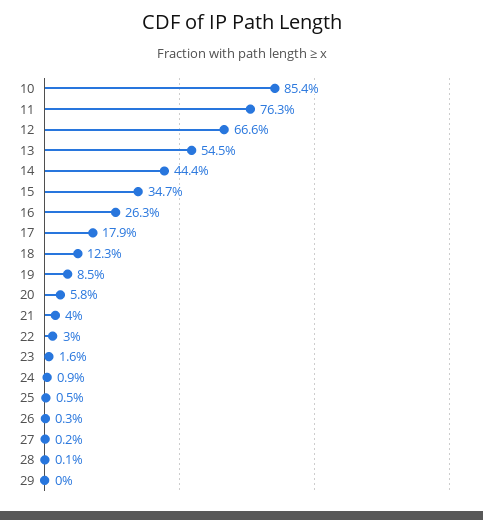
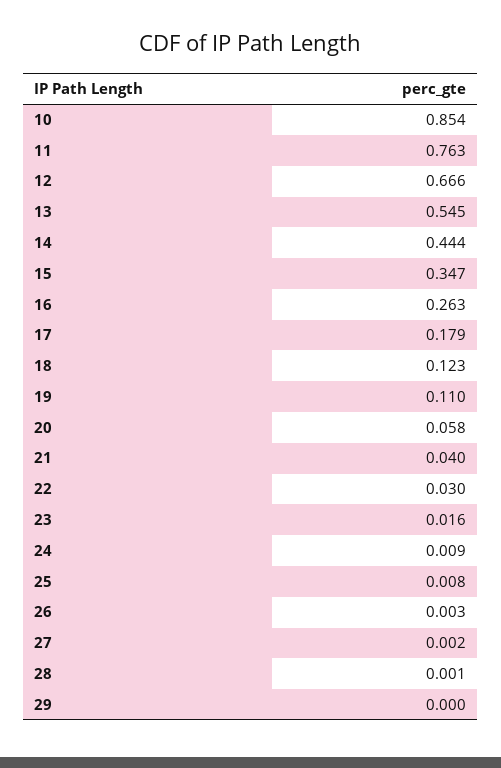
19: 0.085 -> 0.11
25: 0.005 -> 0.008

